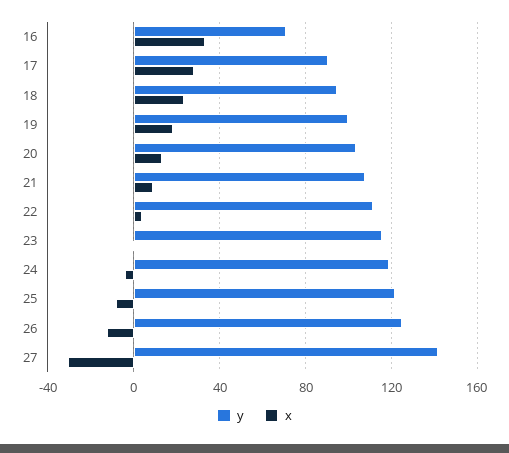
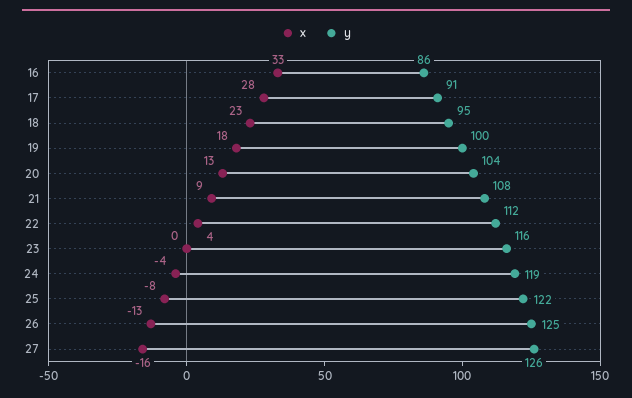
y, 16: 70 -> 86
y, 27: 140 -> 126
x, 27: -30 -> -16

